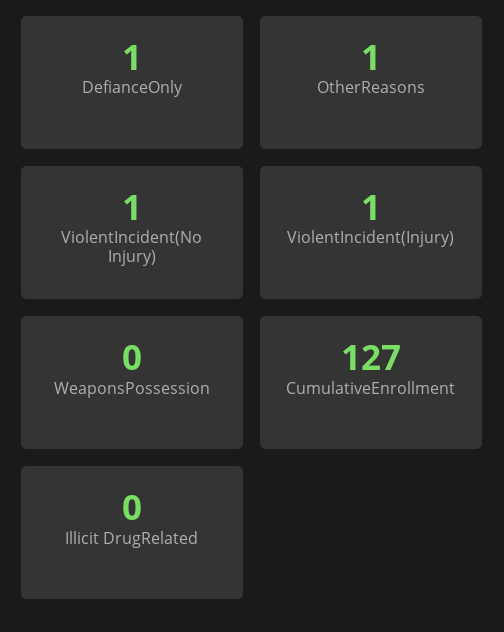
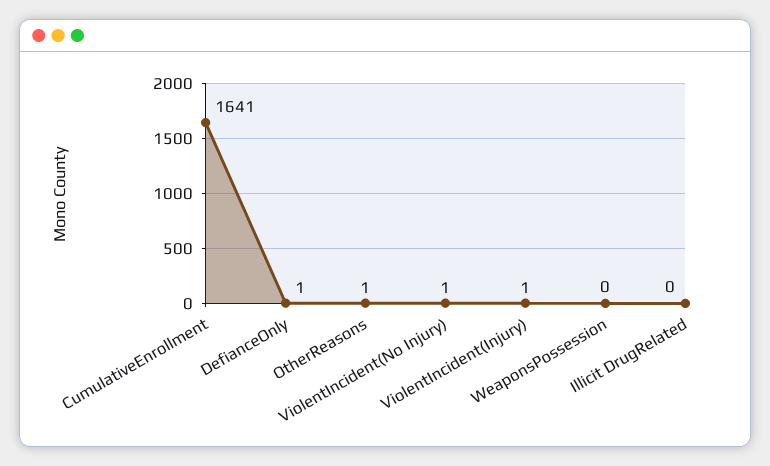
CumulativeEnrollment: 127 -> 1641

